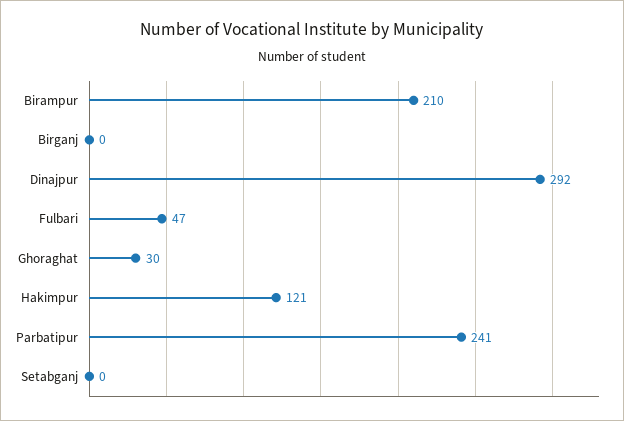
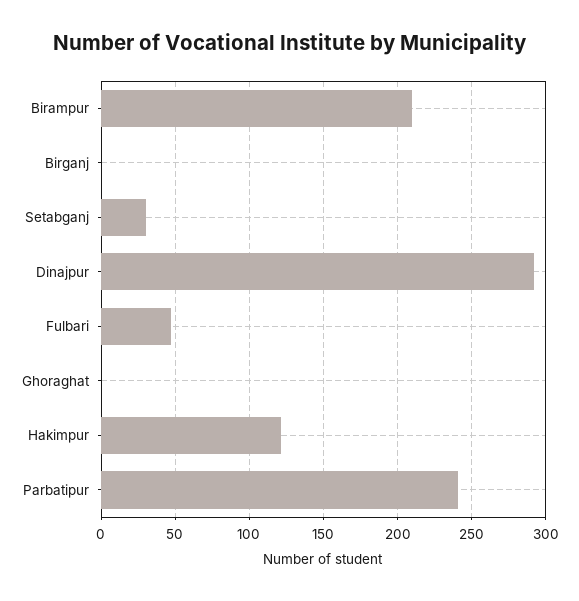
Ghoraghat: 30 -> 0
Setabganj: 0 -> 30

